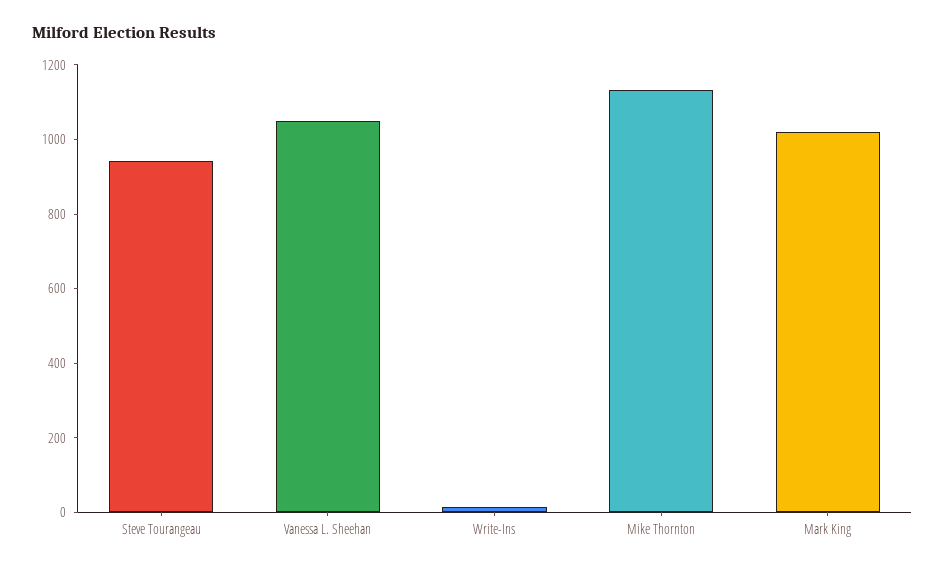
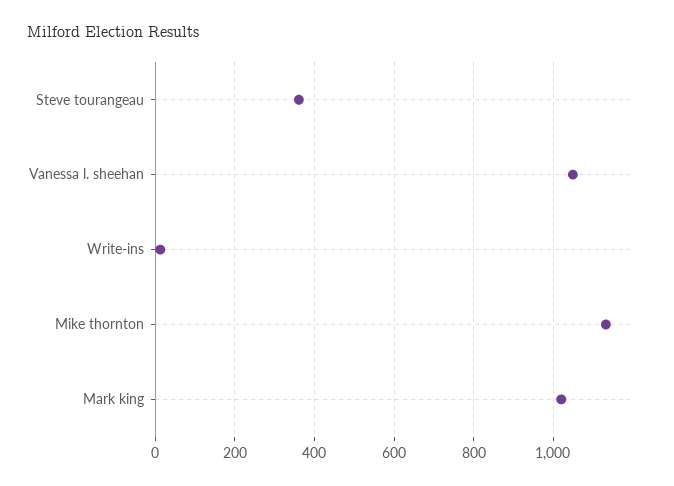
Steve Tourangeau: 950 -> 360

